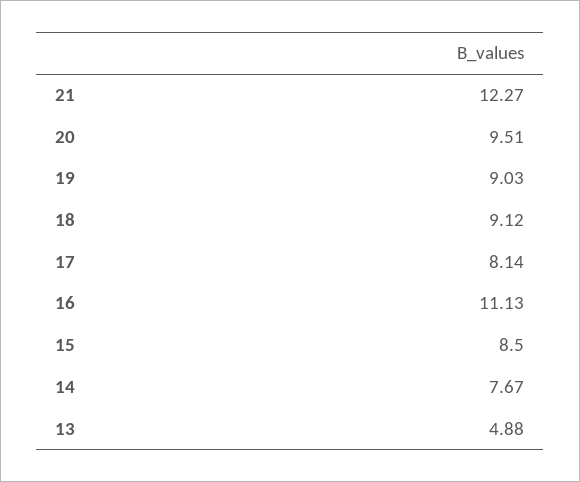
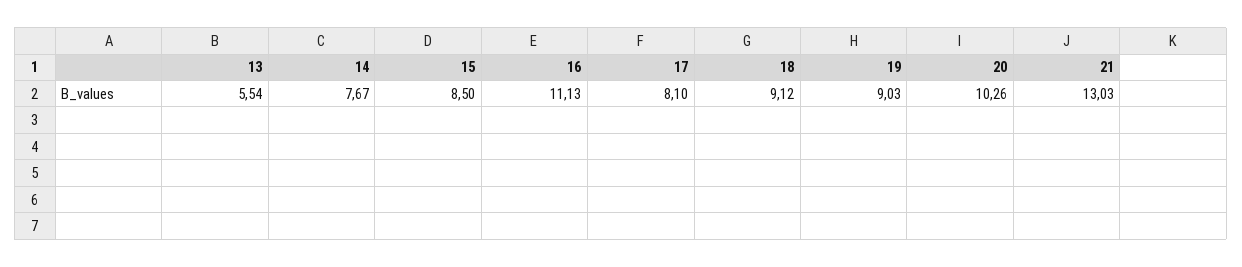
21: 12.27 -> 13.03
20: 9.51 -> 10.26
17: 8.14 -> 8.1
13: 4.88 -> 5.54

